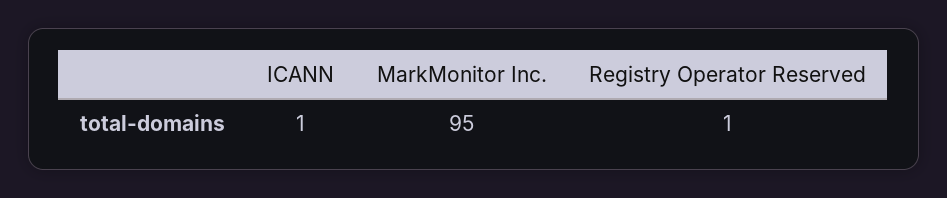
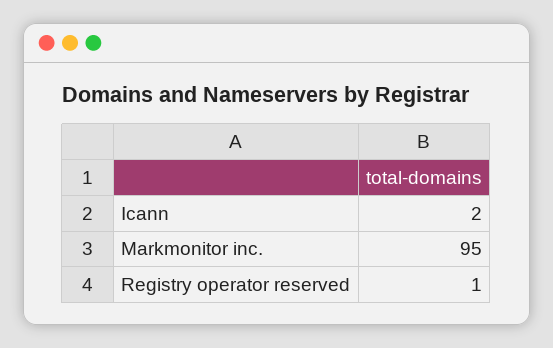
ICANN: 1 -> 2

